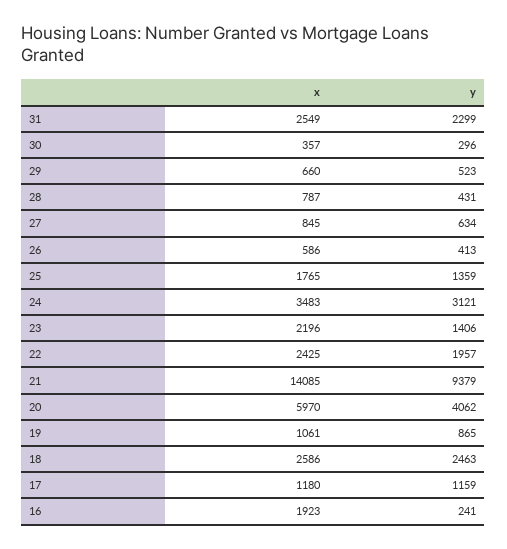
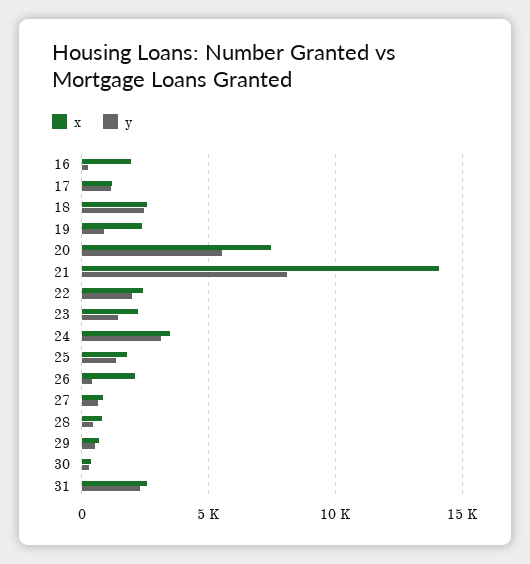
x, 26: 586 -> 2000
y, 21: 9379 -> 8000
x, 20: 5970 -> 7500
y, 20: 4062 -> 5500
x, 19: 1061 -> 2500

